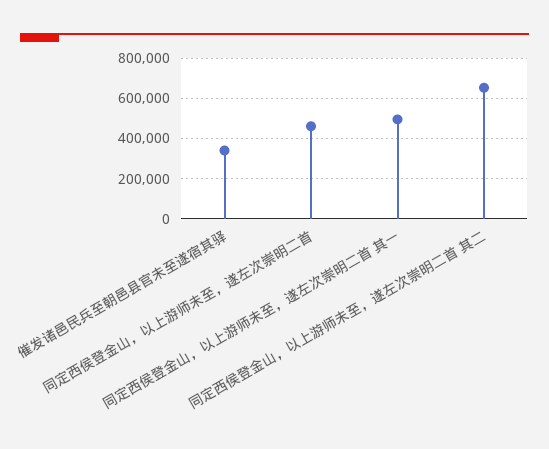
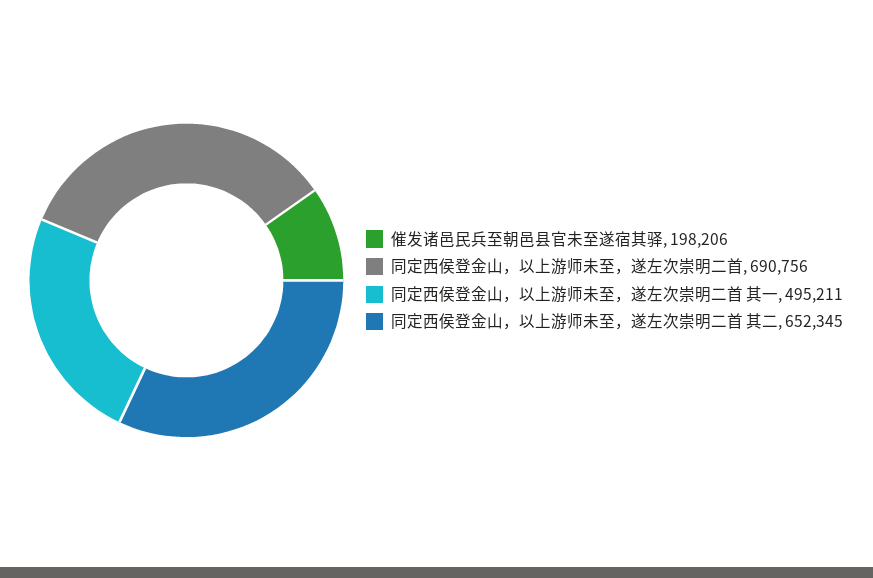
催发诸邑民兵至朝邑县官未至遂宿其驿: 350000 -> 198206
同定西侯登金山，以上游师未至，遂左次崇明二首: 450000 -> 690756

